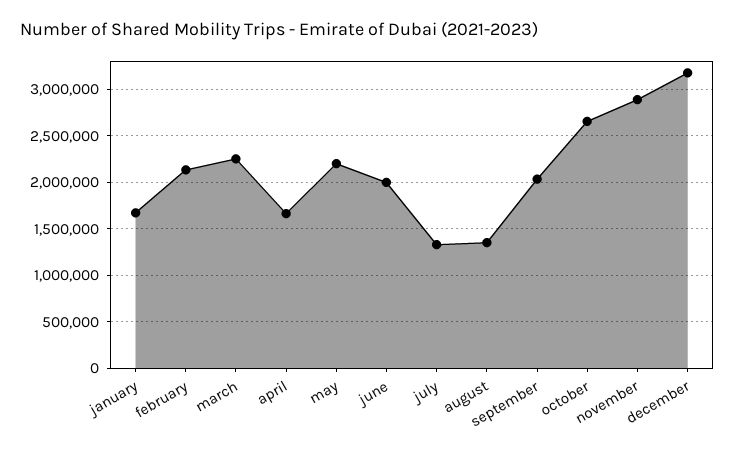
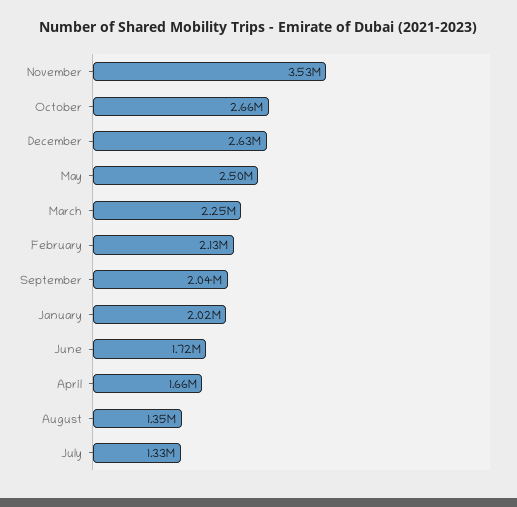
january: 1700000 -> 2020000
may: 2200000 -> 2500000
june: 2000000 -> 1720000
november: 2900000 -> 3530000
december: 3200000 -> 2630000

